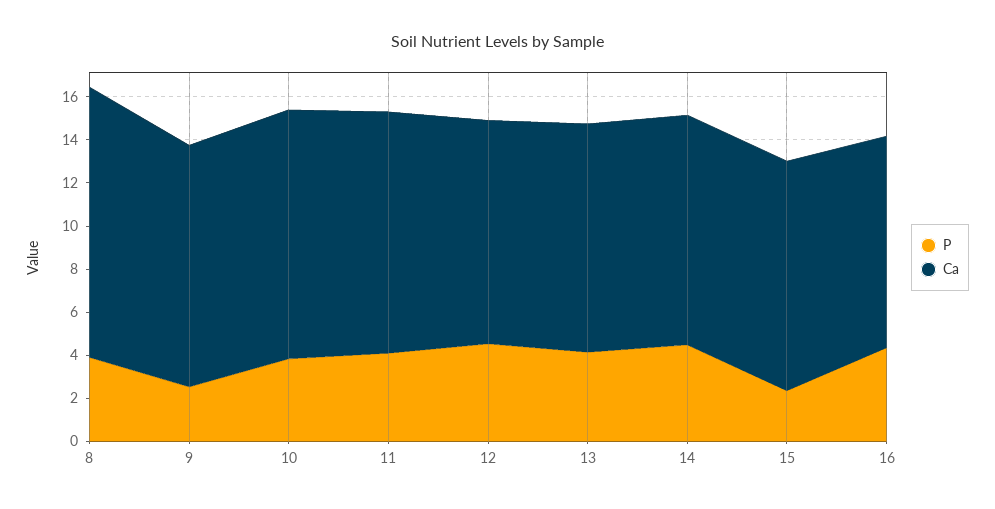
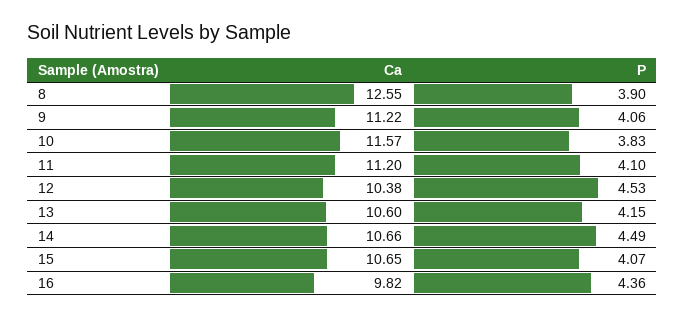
P, 9: 2.5 -> 4.06
P, 15: 2.5 -> 4.07

